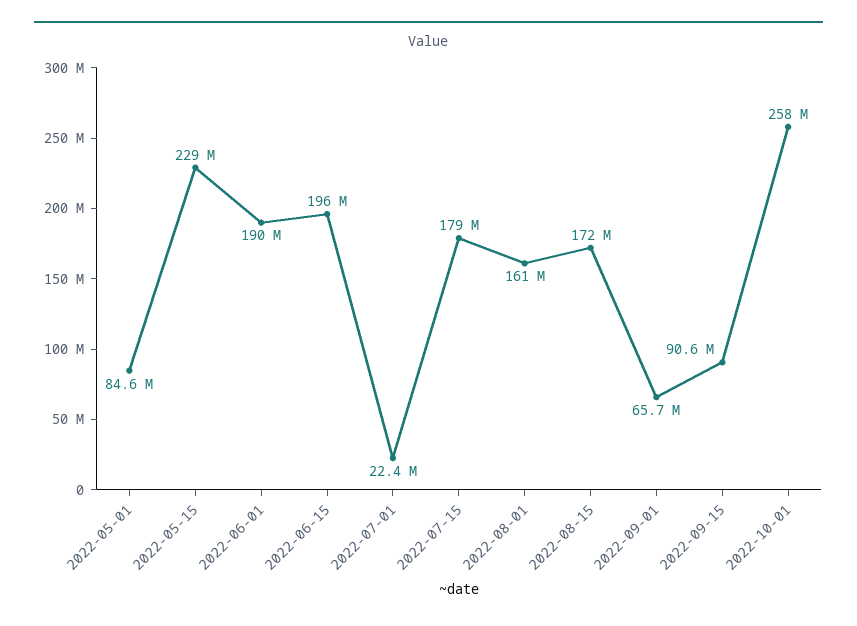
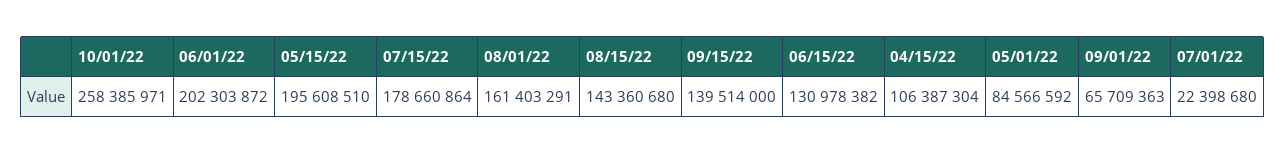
2022-05-15: 229000000 -> 195608510
2022-06-01: 190000000 -> 202303872
2022-06-15: 196000000 -> 130978382
2022-08-15: 172000000 -> 143360680
2022-09-15: 90600000 -> 139514000
04/15/22: none -> 106387304

